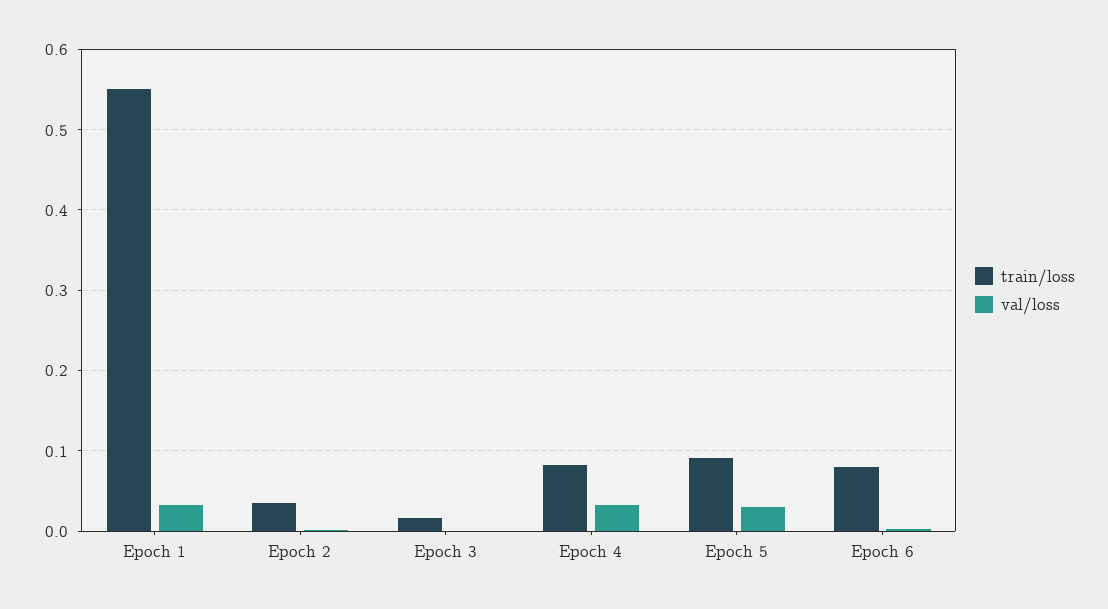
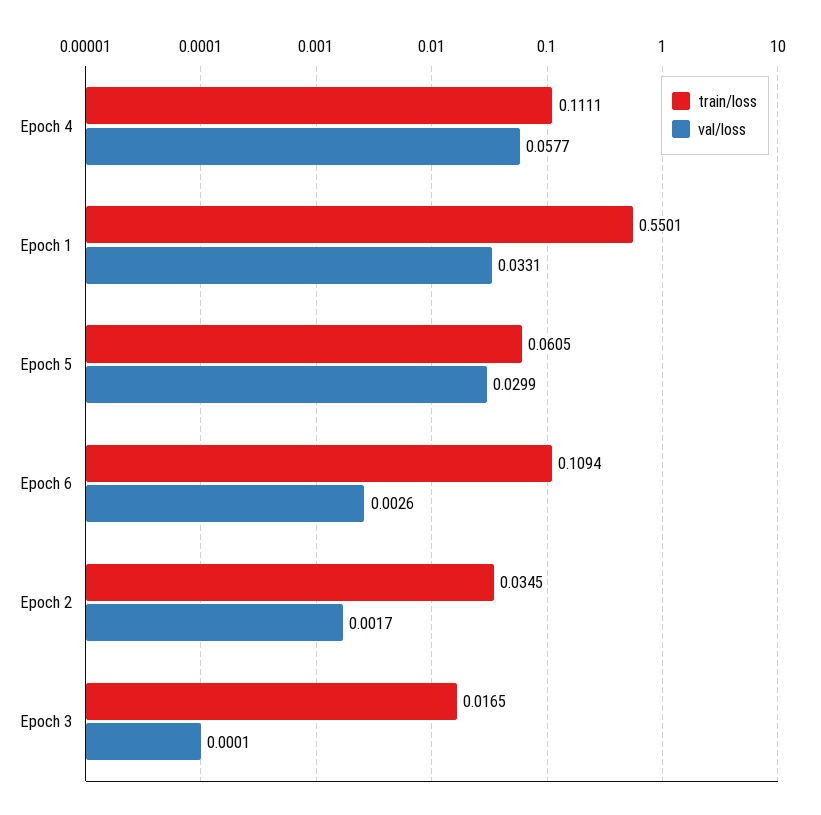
train/loss, Epoch 4: 0.08 -> 0.1111
val/loss, Epoch 4: 0.03 -> 0.0577
train/loss, Epoch 5: 0.09 -> 0.0605
train/loss, Epoch 6: 0.08 -> 0.1094

